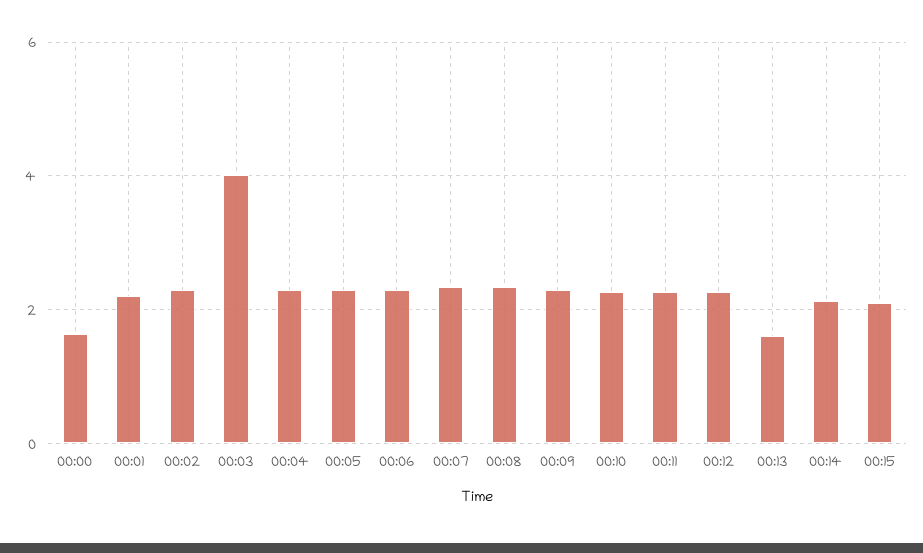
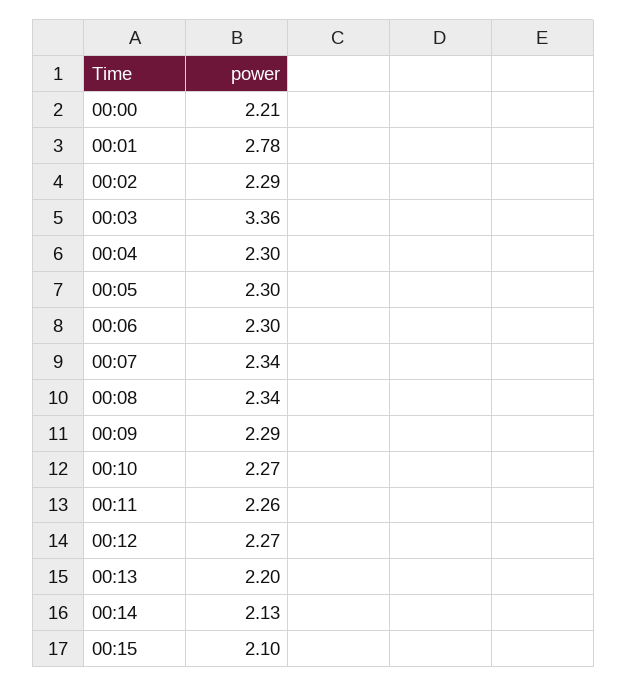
00:00: 1.6 -> 2.21
00:01: 2.2 -> 2.78
00:03: 4 -> 3.36
00:13: 1.6 -> 2.2

